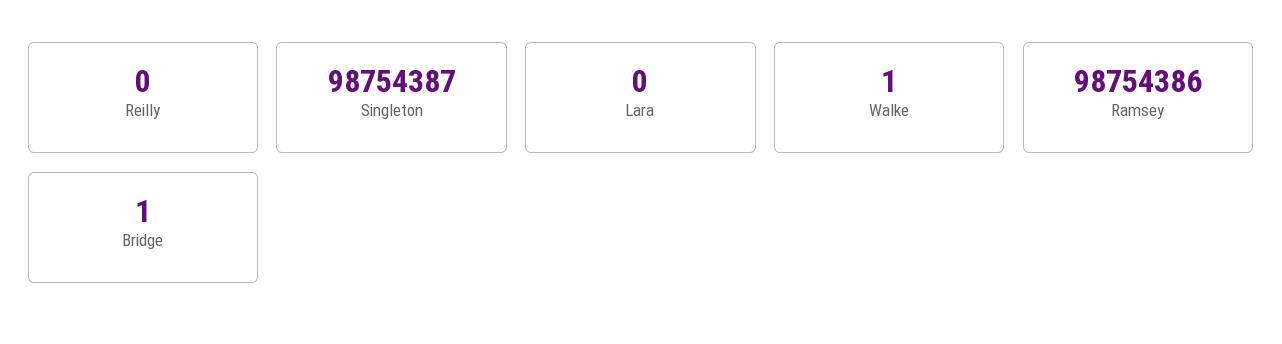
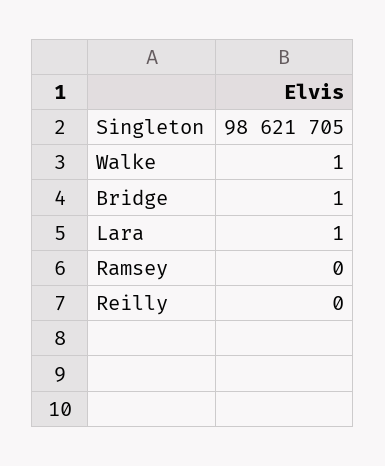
Singleton: 98754387 -> 98621705
Lara: 0 -> 1
Ramsey: 98754386 -> 0

